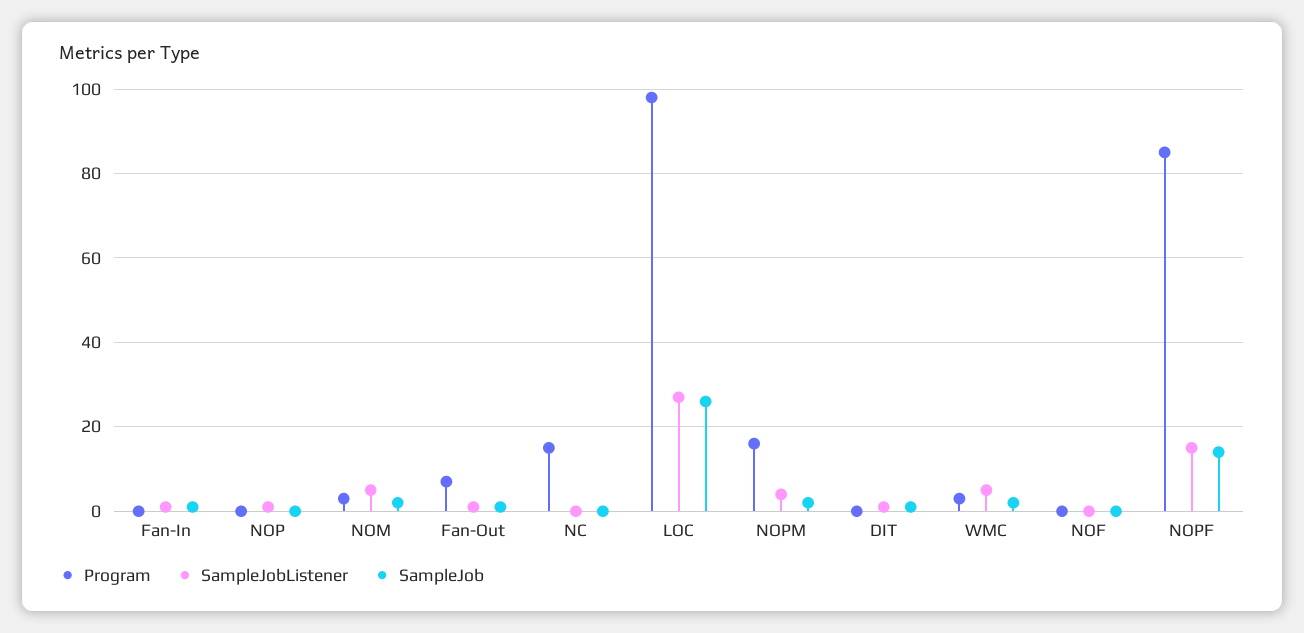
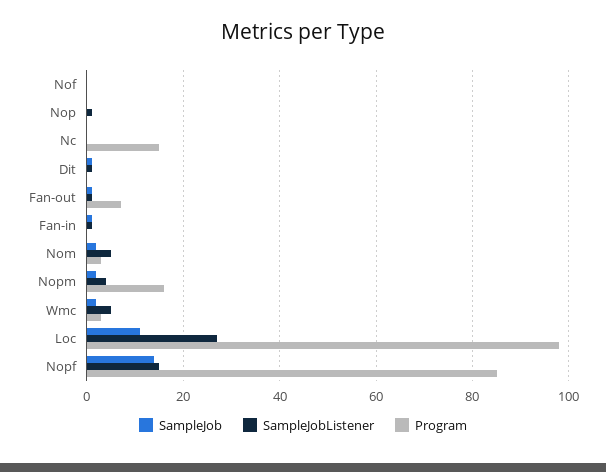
SampleJob, LOC: 25 -> 10

